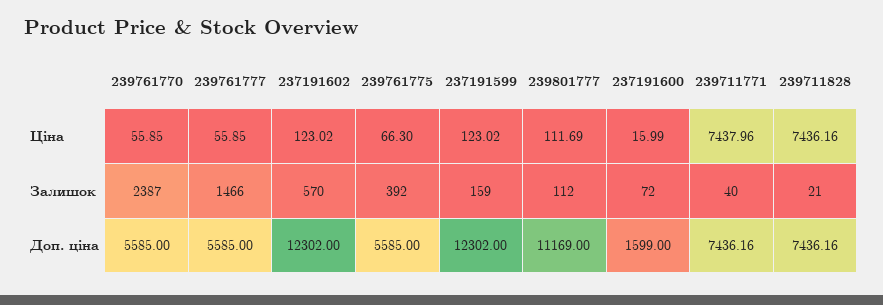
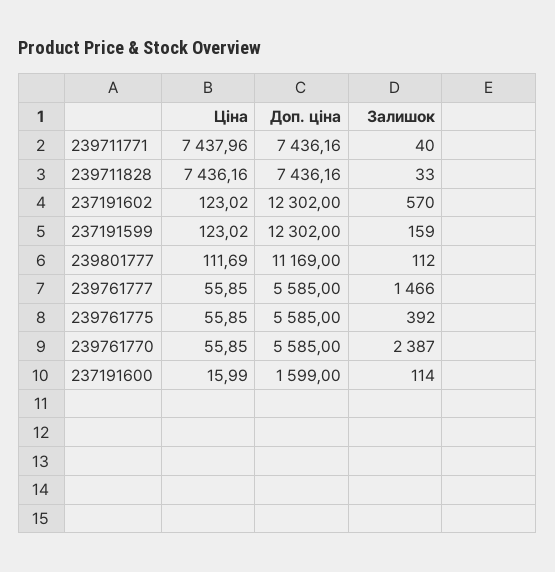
239761775, Ціна: 66.3 -> 55.85
237191600, Залишок: 72 -> 114
239711828, Залишок: 21 -> 33

